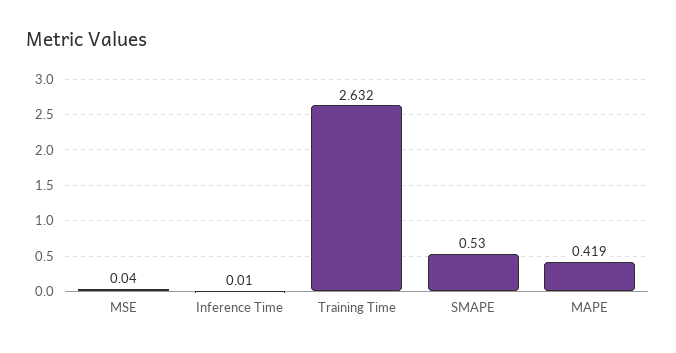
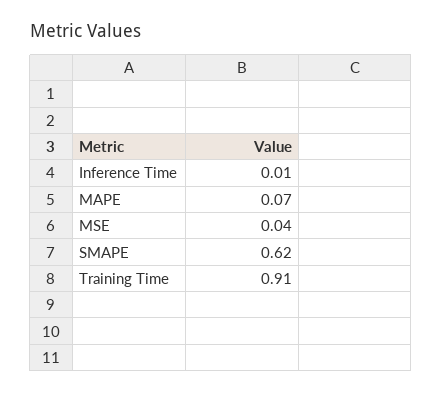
Training Time: 2.632 -> 0.91
SMAPE: 0.53 -> 0.62
MAPE: 0.419 -> 0.07

